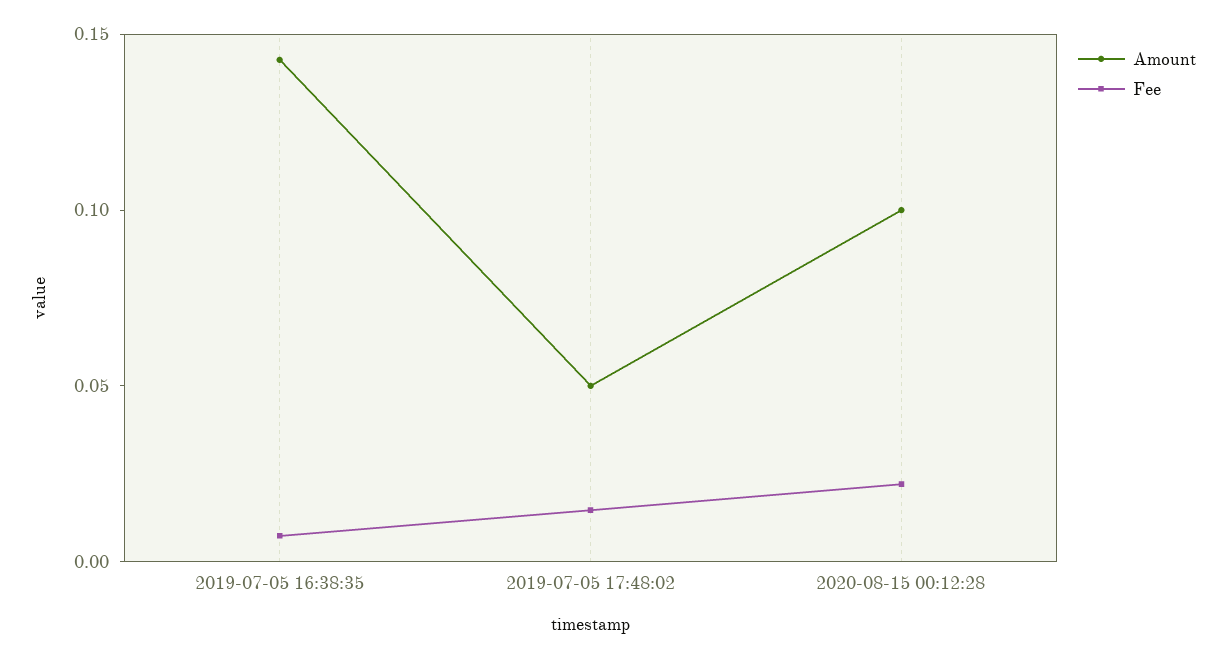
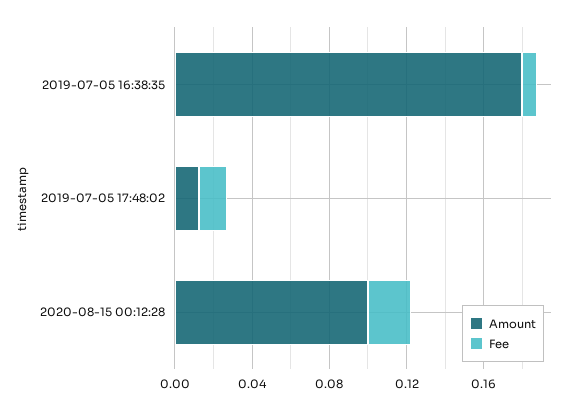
Amount, 2019-07-05 16:38:35: 0.14 -> 0.18
Amount, 2019-07-05 17:48:02: 0.05 -> 0.01

